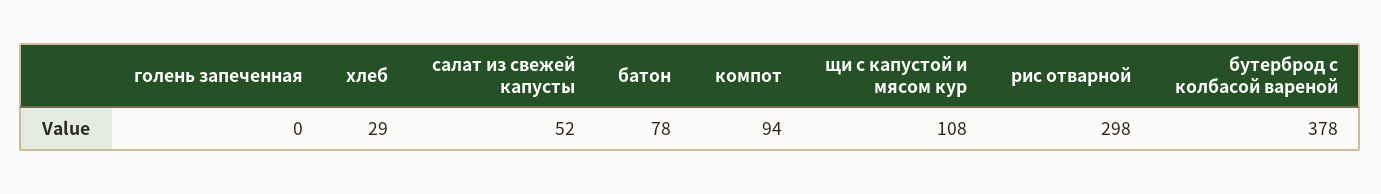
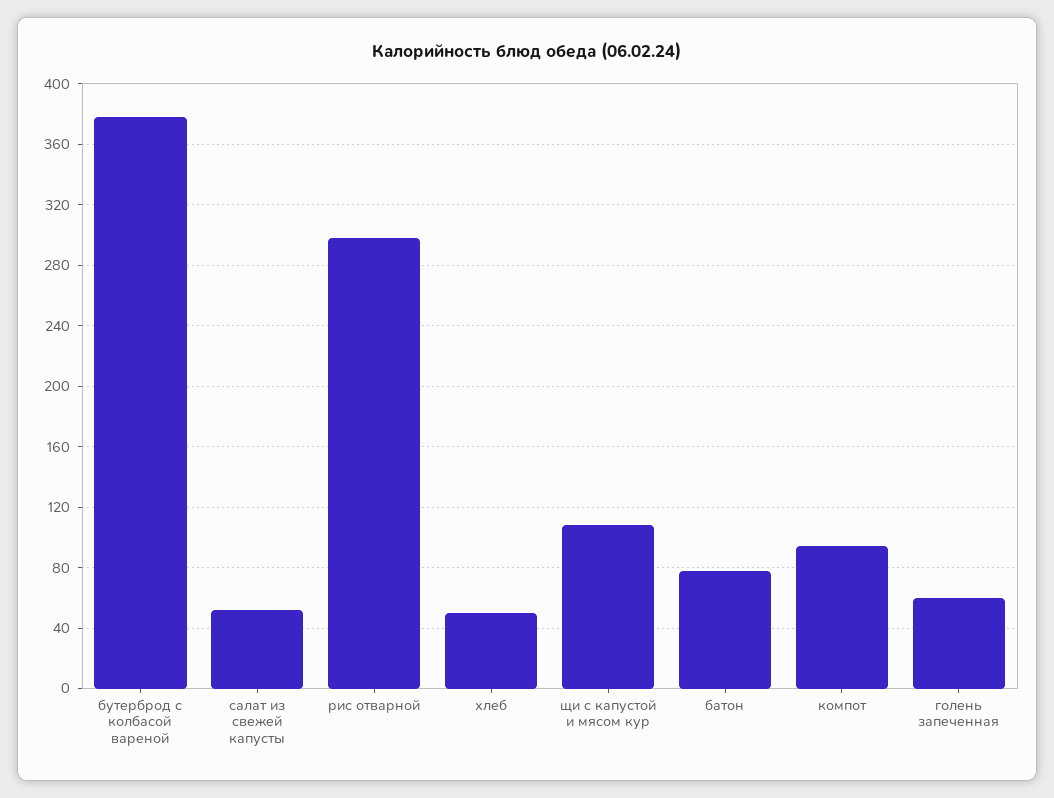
голень запеченная: 0 -> 60
хлеб: 29 -> 50

